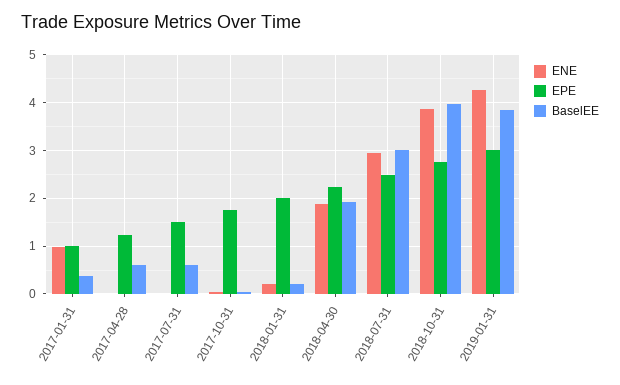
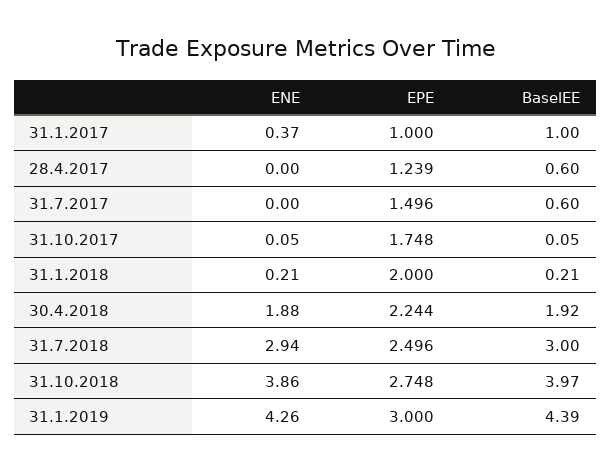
ENE, 2017-01-31: 1 -> 0.37
BaselEE, 2017-01-31: 0.4 -> 1
BaselEE, 2019-01-31: 3.8 -> 4.39

